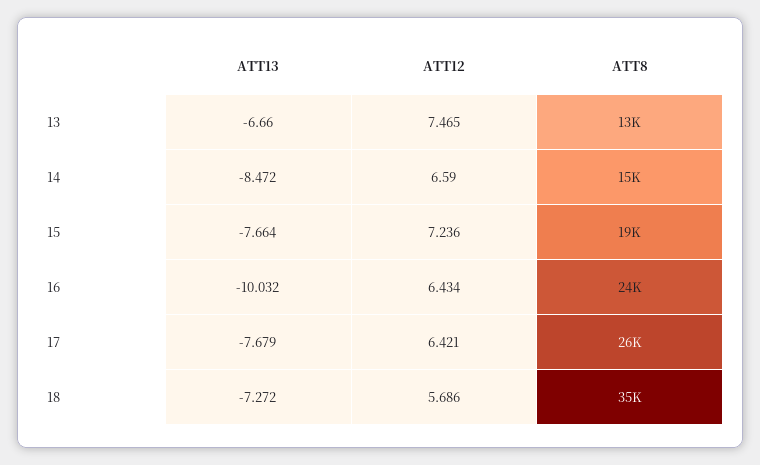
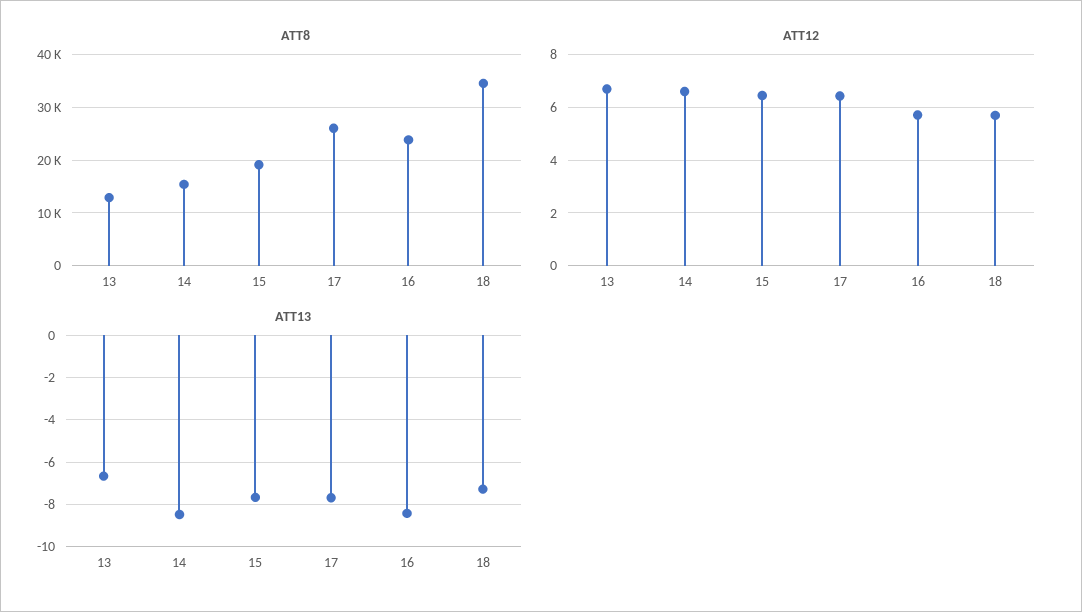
ATT12, 13: 7.465 -> 6.75
ATT12, 15: 7.236 -> 6.5
ATT13, 16: -10.032 -> -8.5
ATT12, 16: 6.434 -> 5.75

